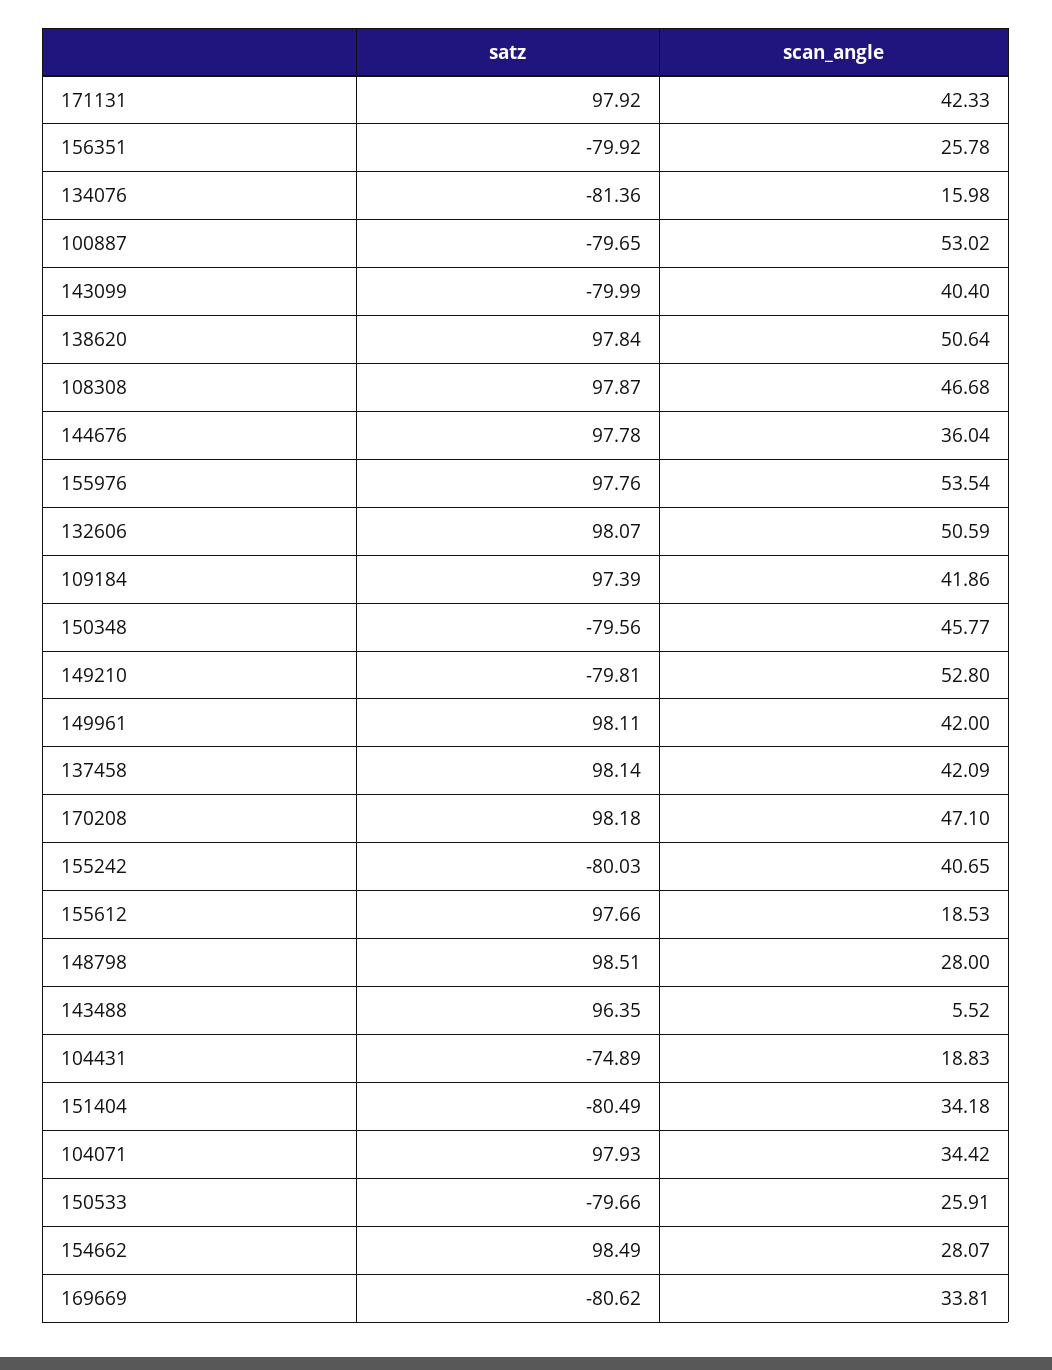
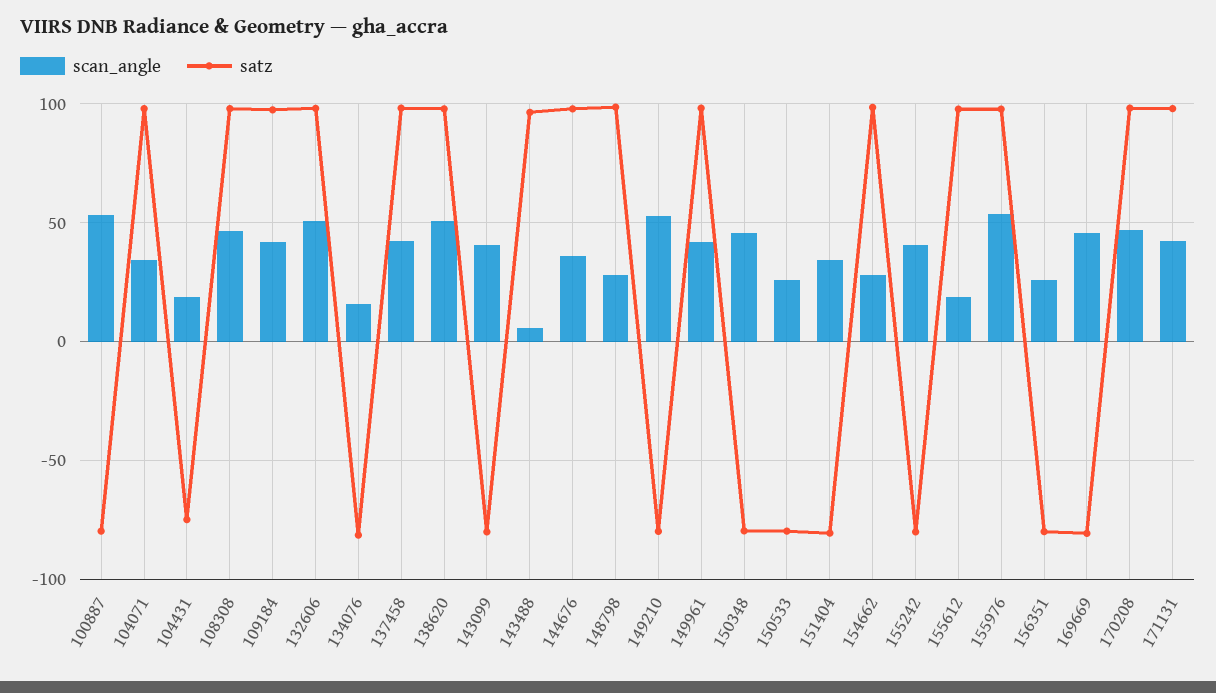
scan_angle, 169669: 33.81 -> 45

